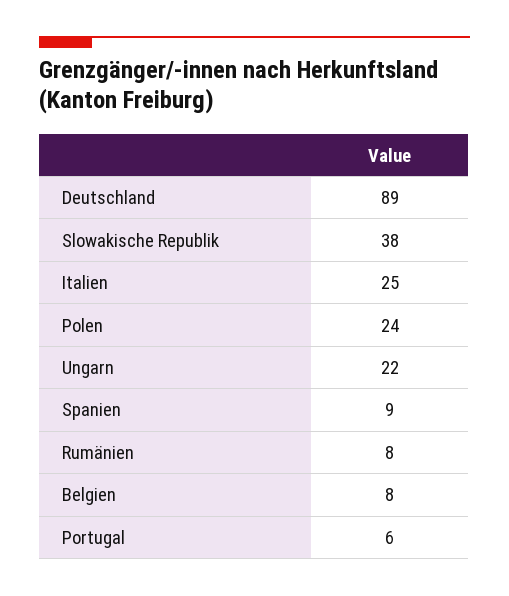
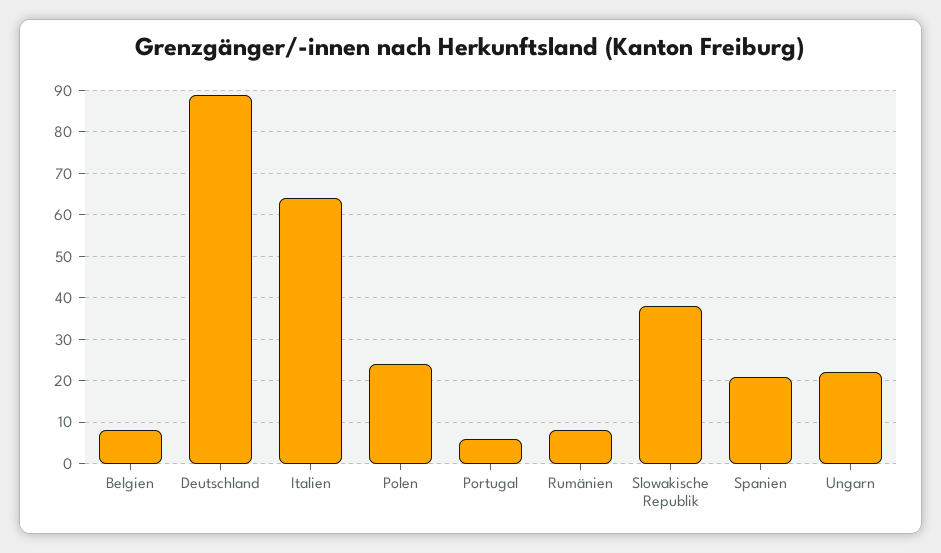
Italien: 25 -> 65
Spanien: 9 -> 20

